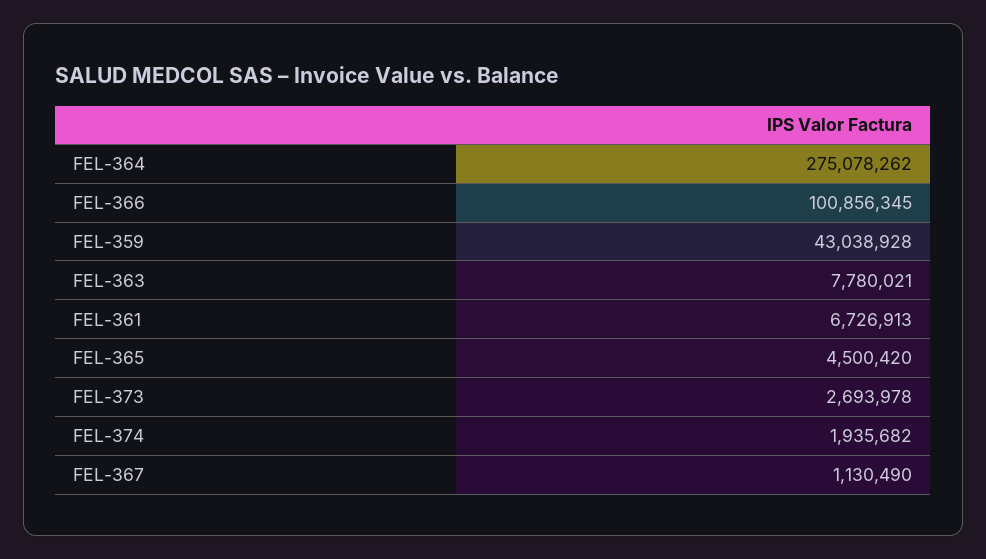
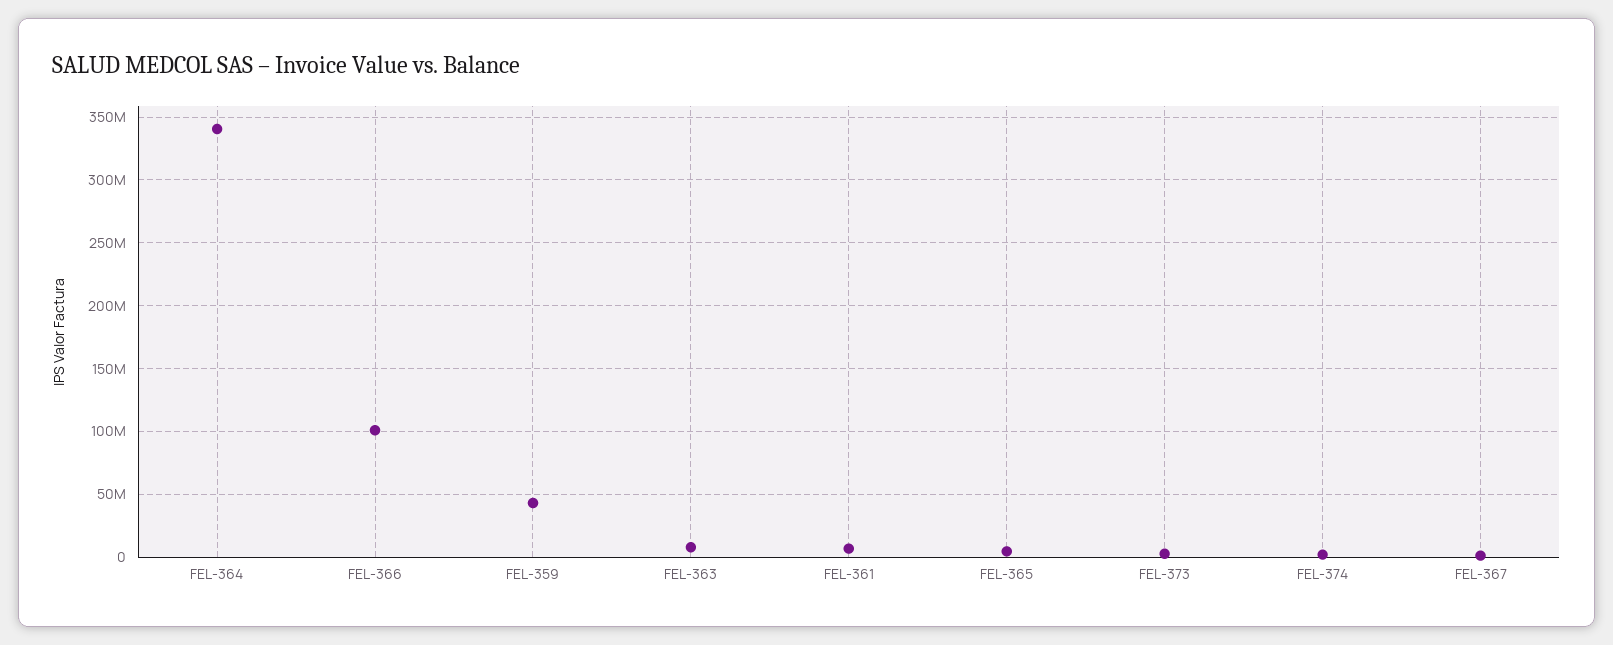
FEL-364: 275078262 -> 340000000

